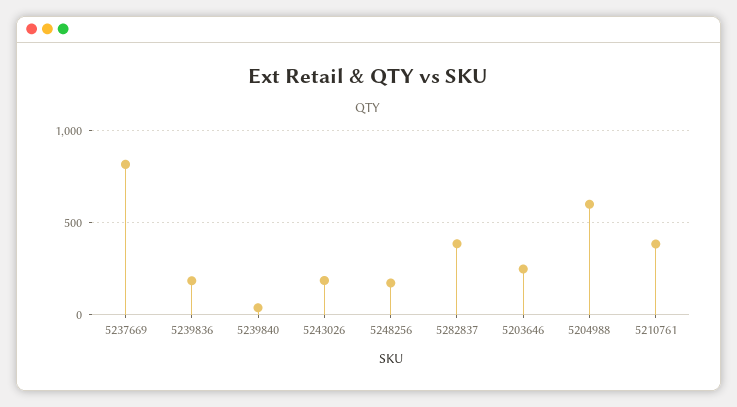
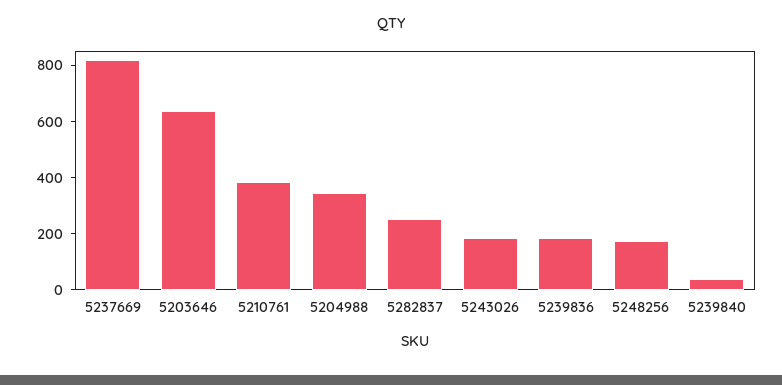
5282837: 400 -> 250
5203646: 250 -> 650
5204988: 600 -> 350

